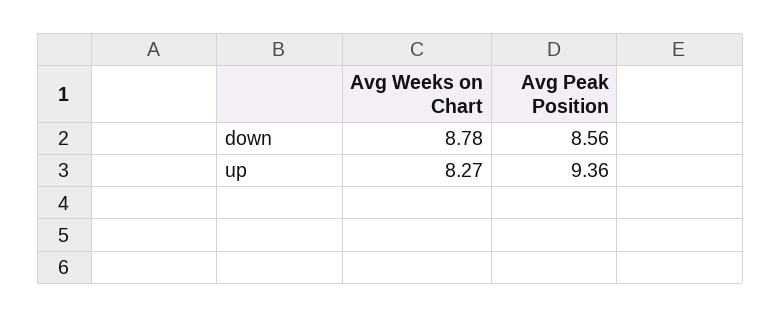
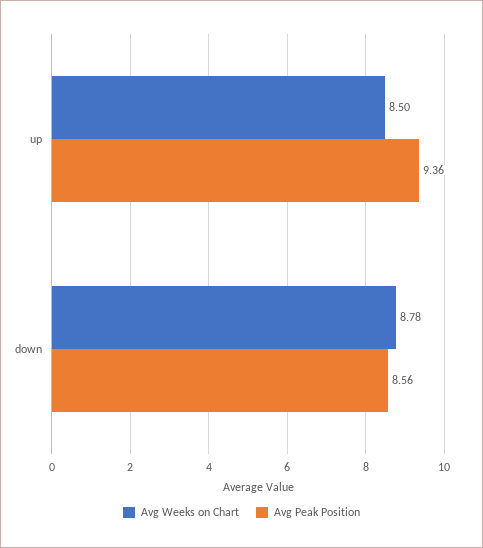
Avg Weeks on Chart, up: 8.27 -> 8.5

